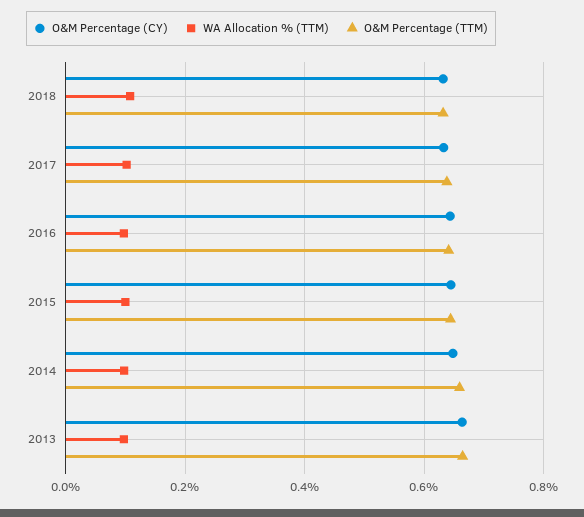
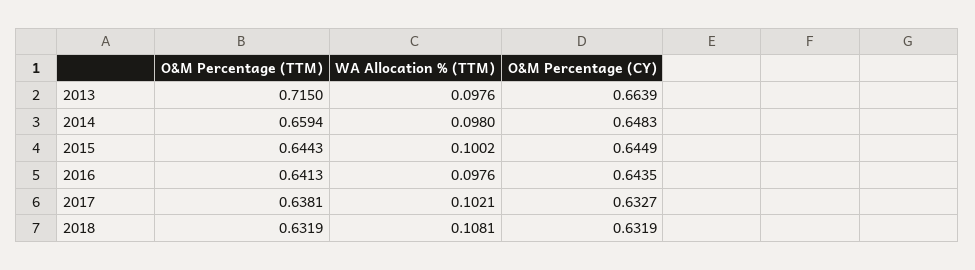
O&M Percentage (TTM), 2013: 0.66 -> 0.715

